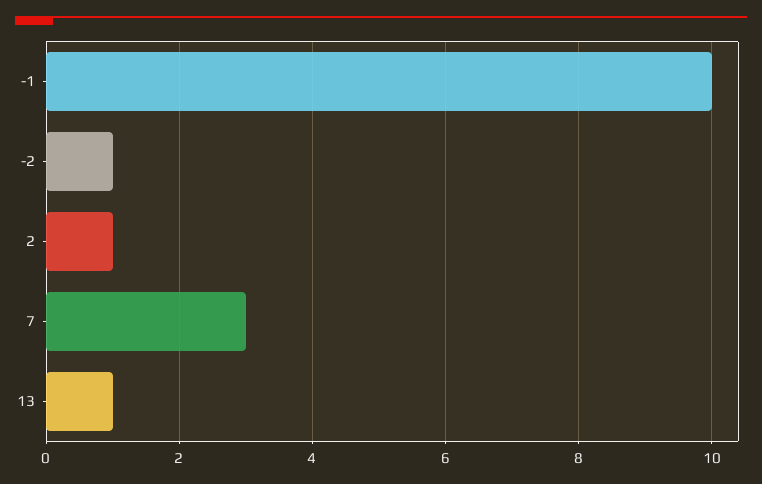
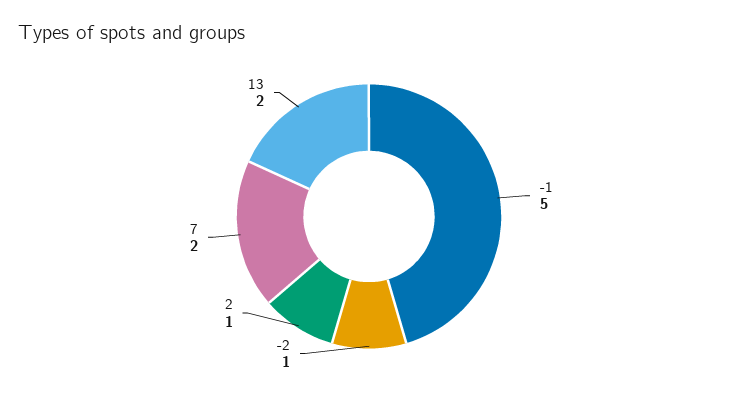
-1: 10 -> 5
7: 3 -> 2
13: 1 -> 2

